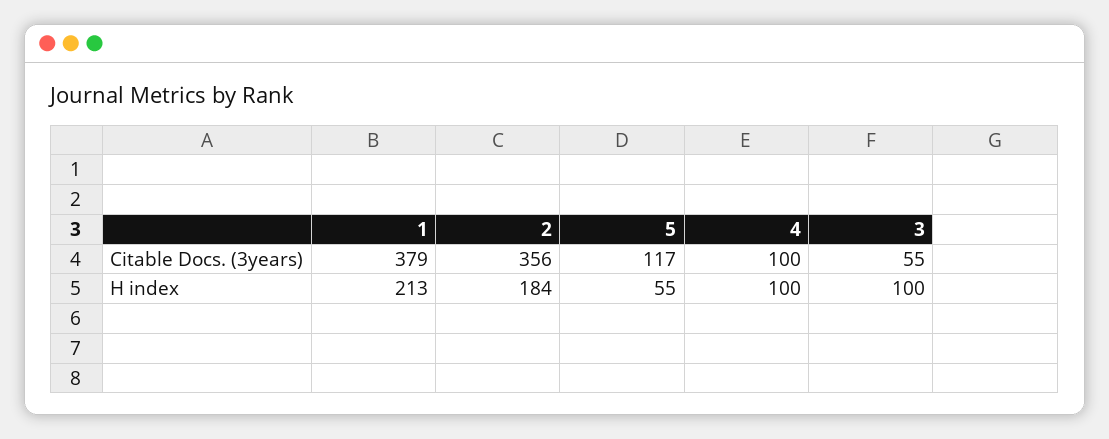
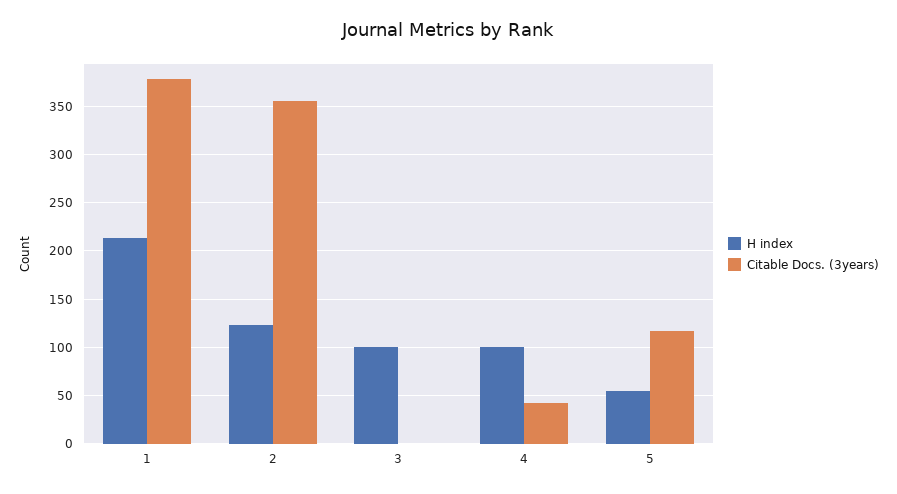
Citable Docs. (3years), 4: 100 -> 40
Citable Docs. (3years), 3: 55 -> 0
H index, 2: 184 -> 120

